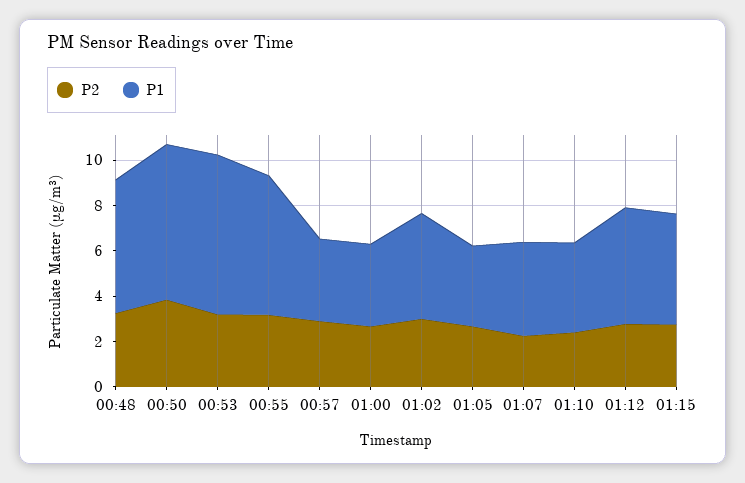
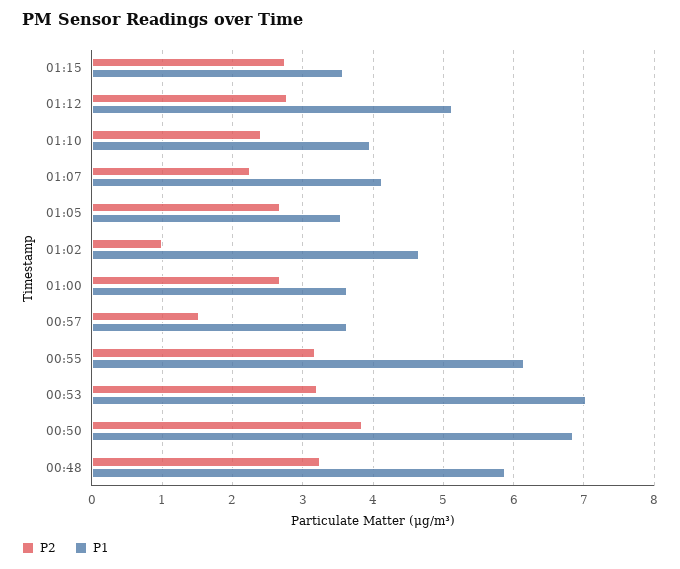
P2, 00:57: 3 -> 1.5
P2, 01:02: 3 -> 1
P1, 01:15: 5 -> 3.6

